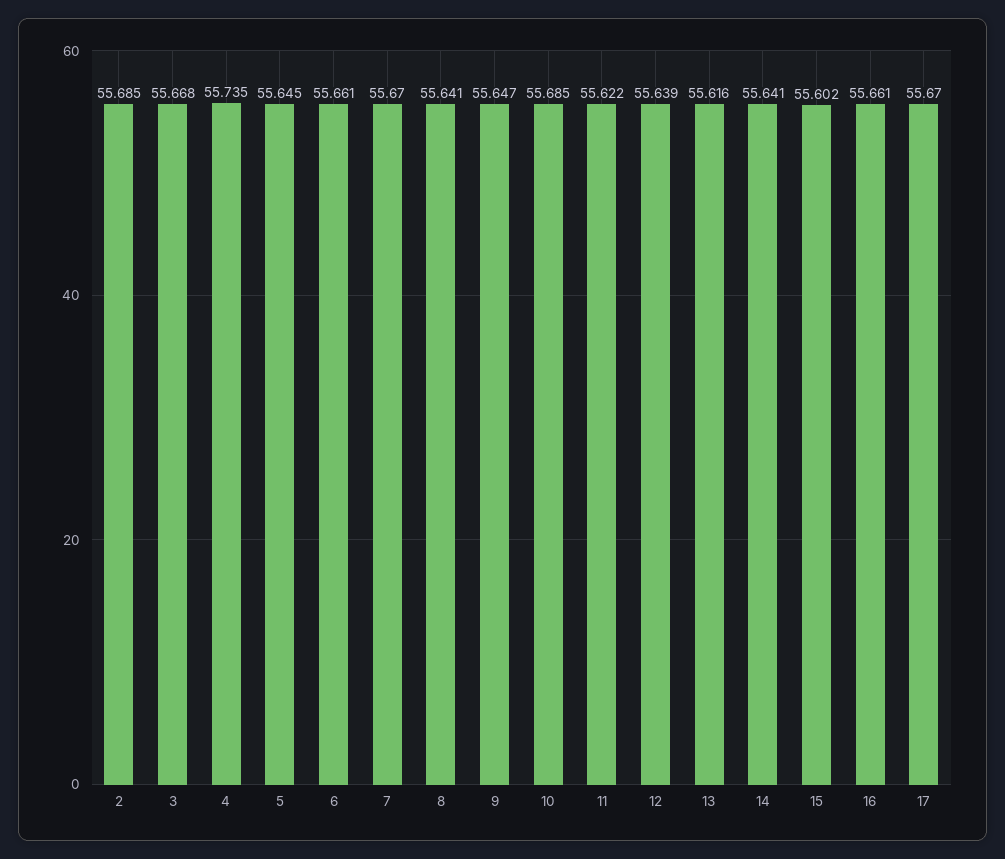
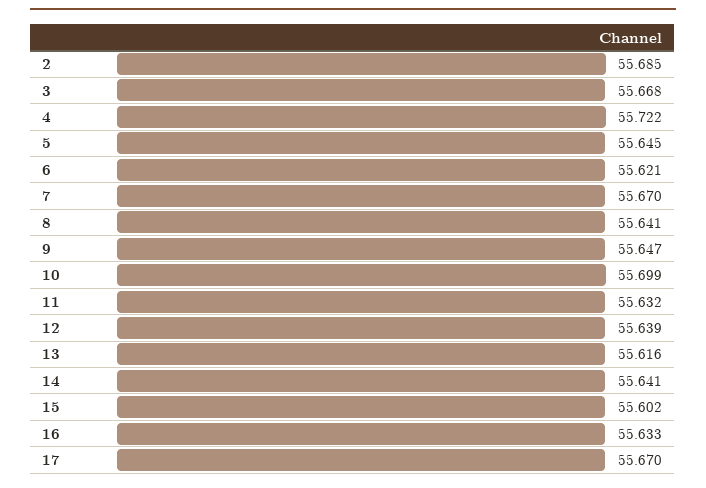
4: 55.735 -> 55.722
6: 55.661 -> 55.621
10: 55.685 -> 55.699
11: 55.622 -> 55.632
16: 55.661 -> 55.633

